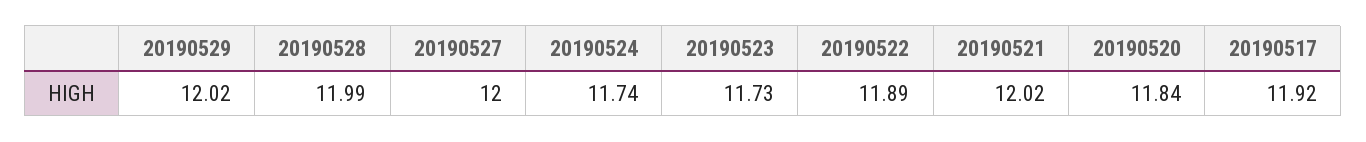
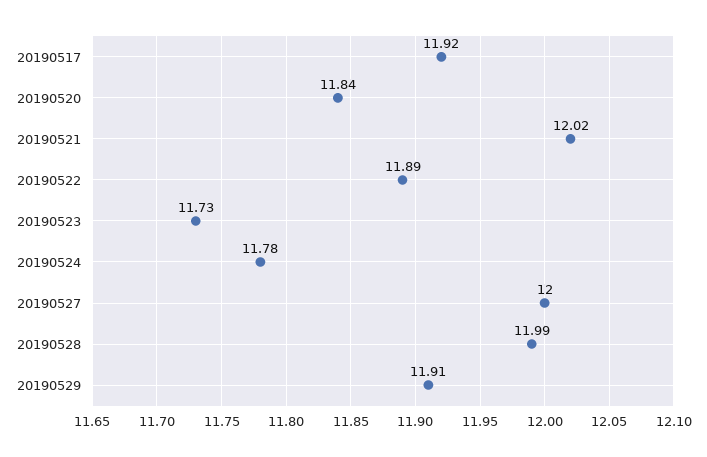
20190529: 12.02 -> 11.91
20190524: 11.74 -> 11.78

